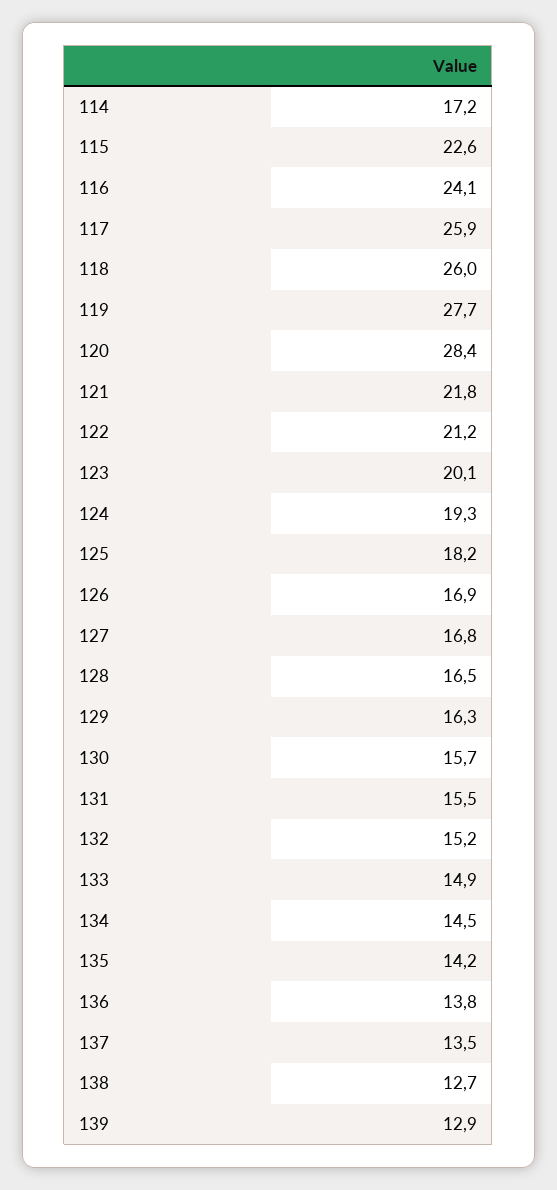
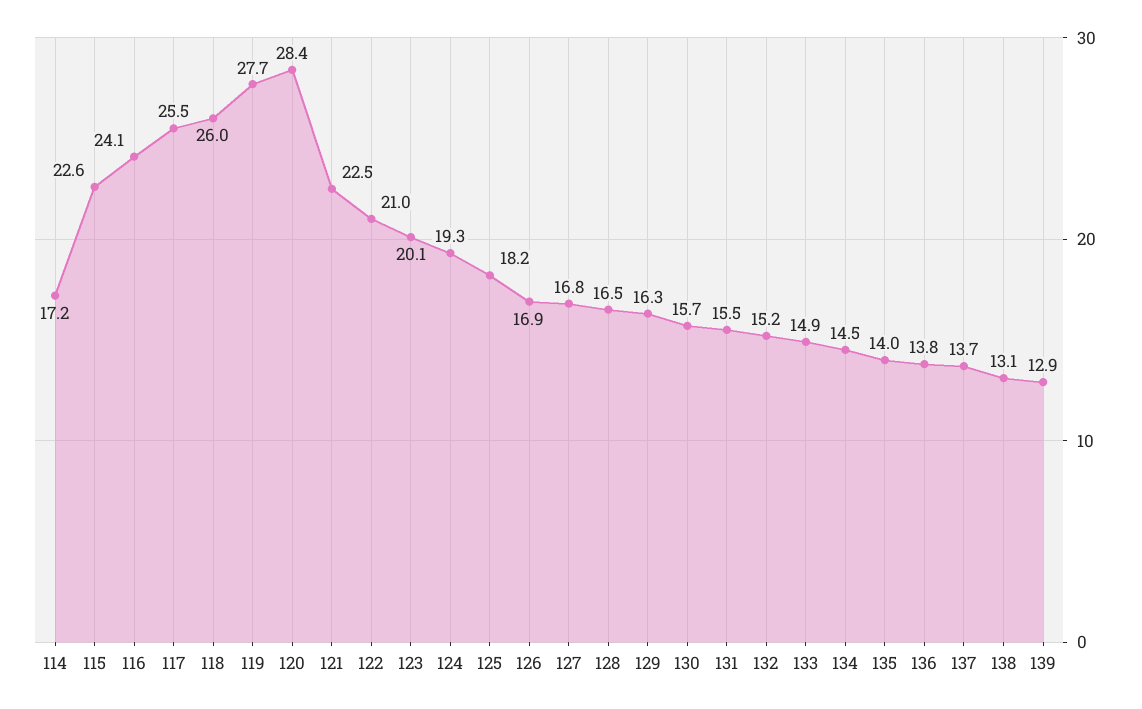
117: 25.9 -> 25.5
121: 21.8 -> 22.5
122: 21.2 -> 21
135: 14.2 -> 14
137: 13.5 -> 13.7
138: 12.7 -> 13.1

